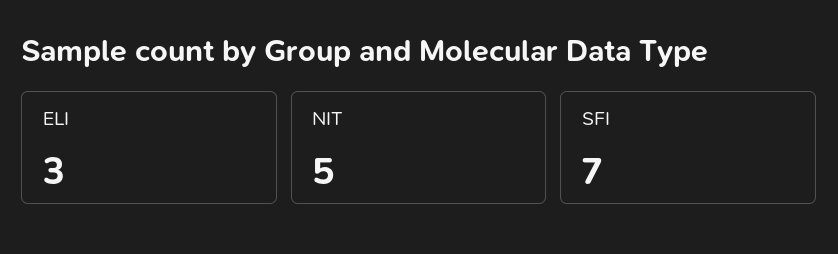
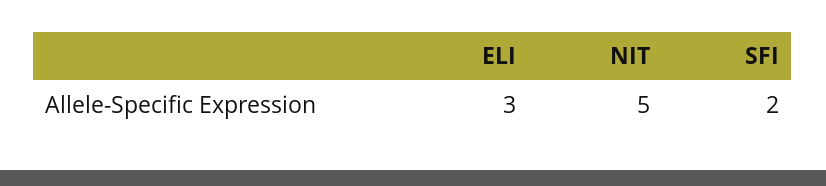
SFI: 7 -> 2

